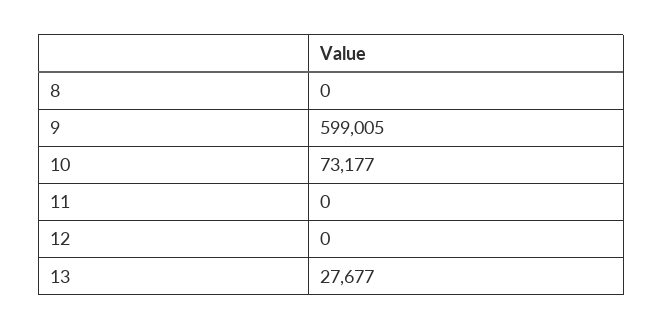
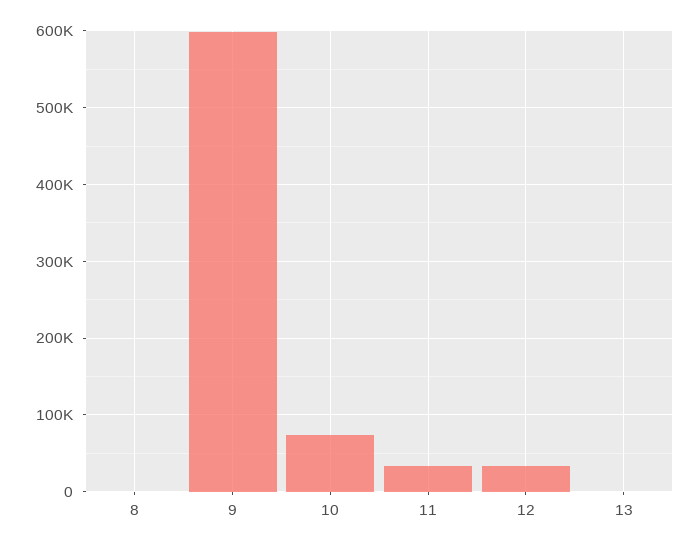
11: 0 -> 30000
12: 0 -> 30000
13: 27677 -> 0

